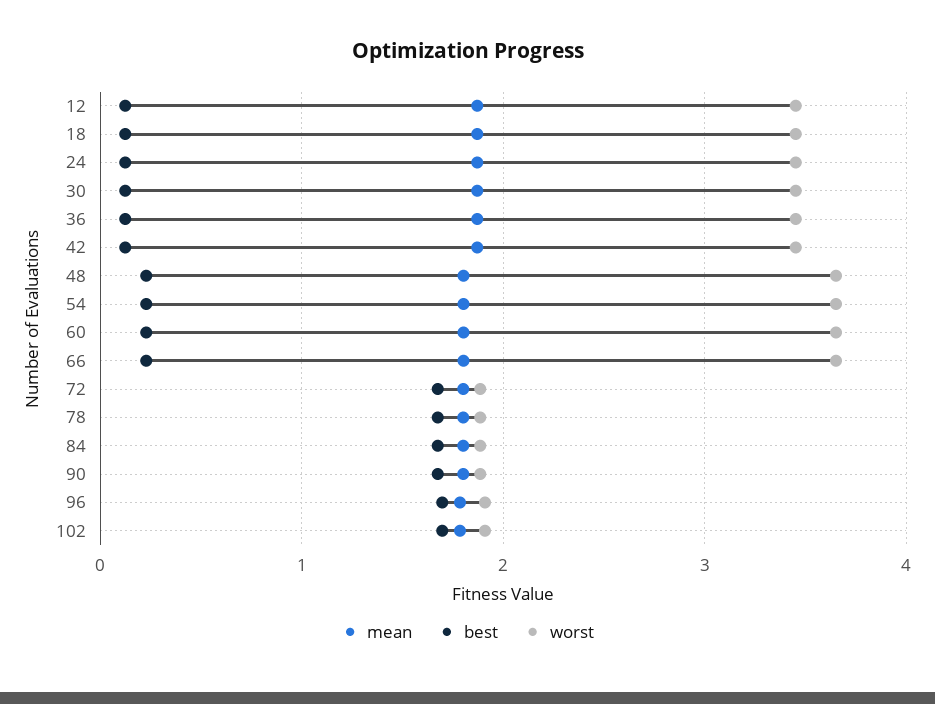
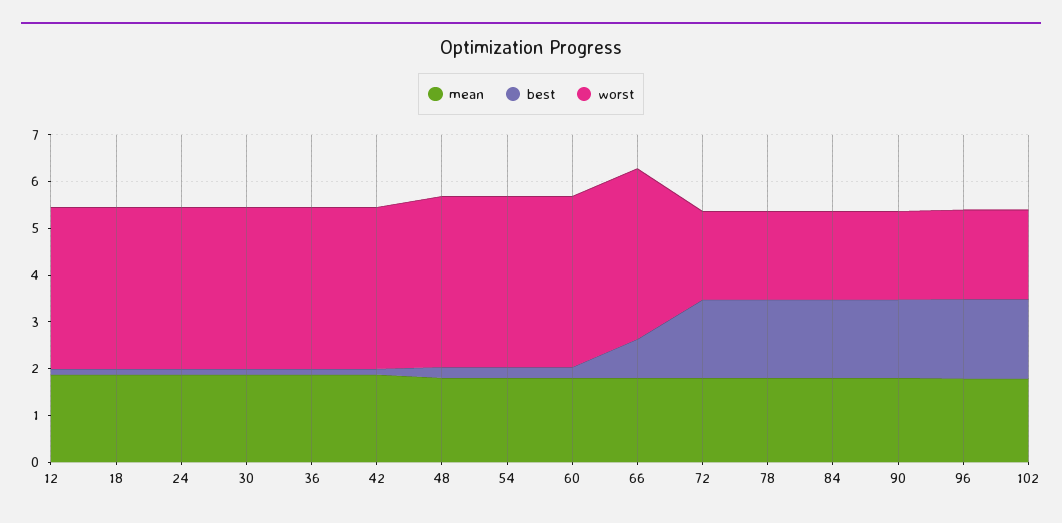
best, 66: 0.2 -> 0.8

